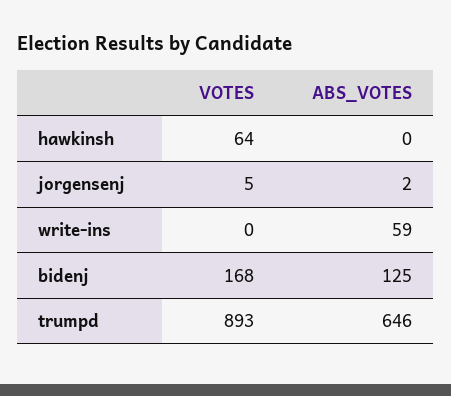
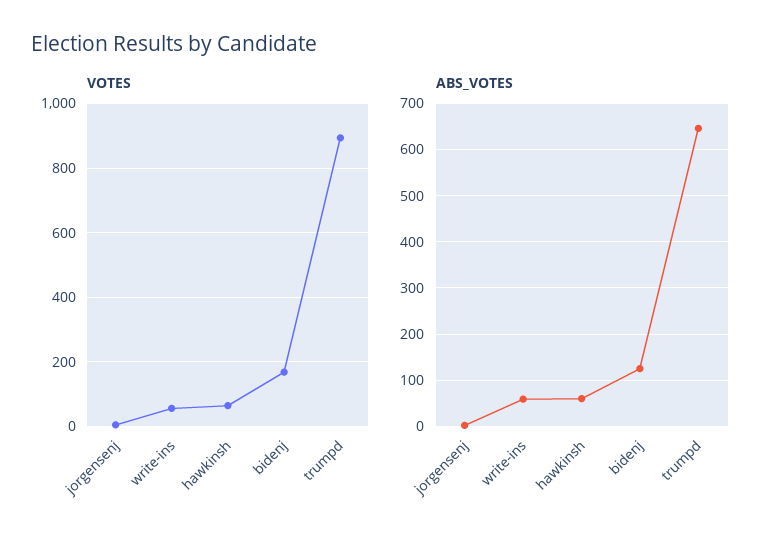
ABS_VOTES, hawkinsh: 0 -> 60
VOTES, write-ins: 0 -> 60

